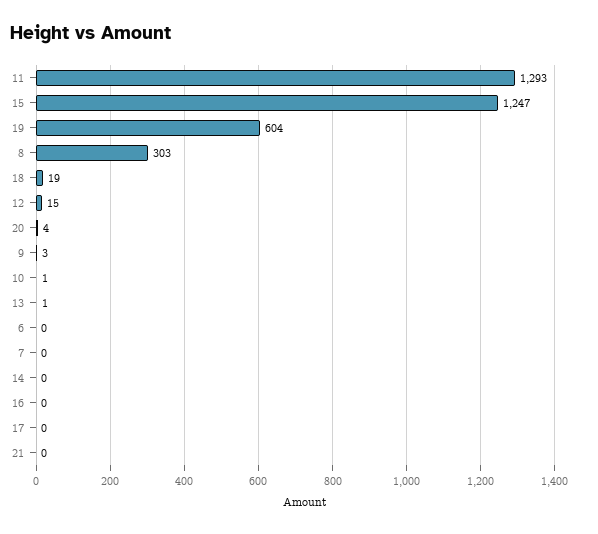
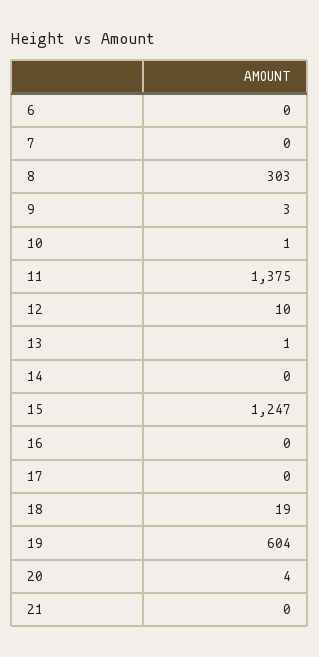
11: 1293 -> 1375
12: 15 -> 10

